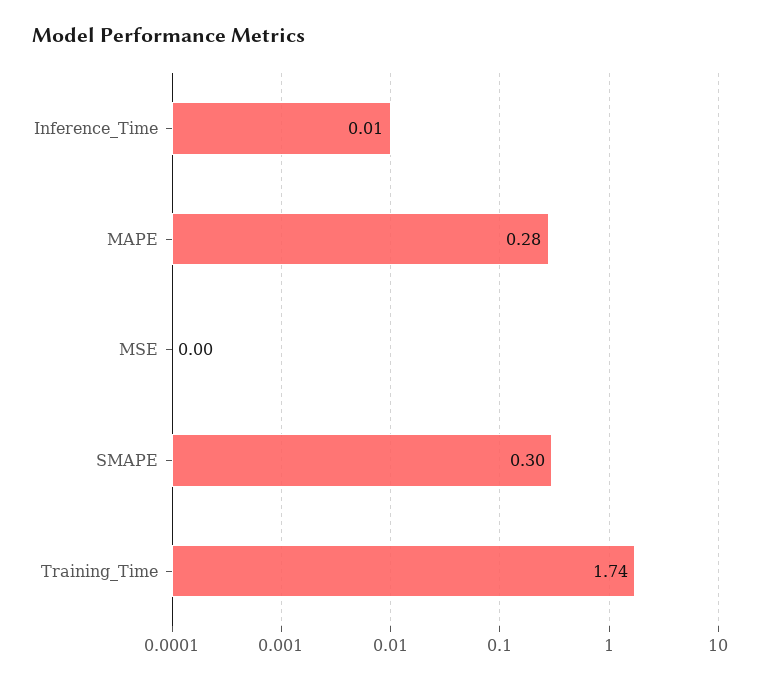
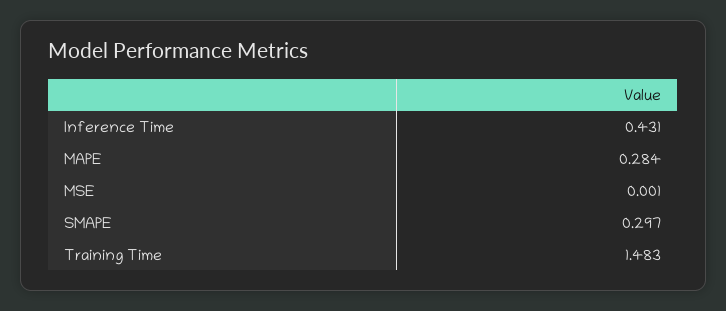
Inference_Time: 0.01 -> 0.431
Training_Time: 1.74 -> 1.483

